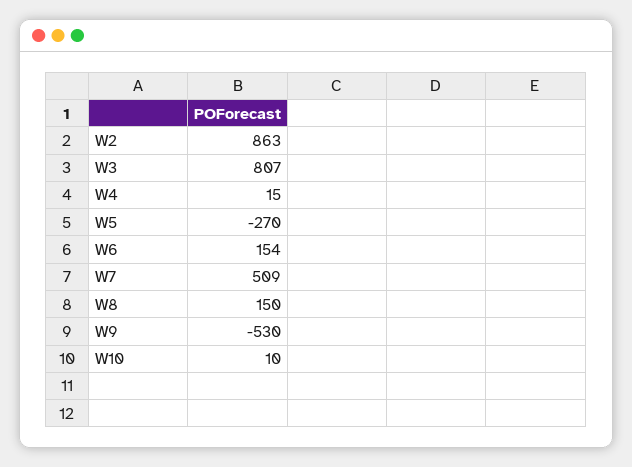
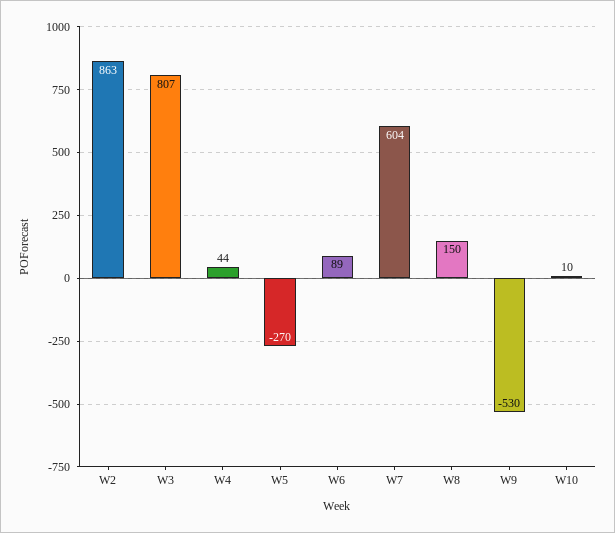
W4: 15 -> 44
W6: 154 -> 89
W7: 509 -> 604

